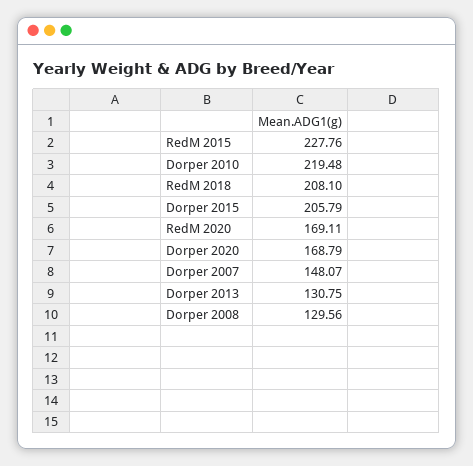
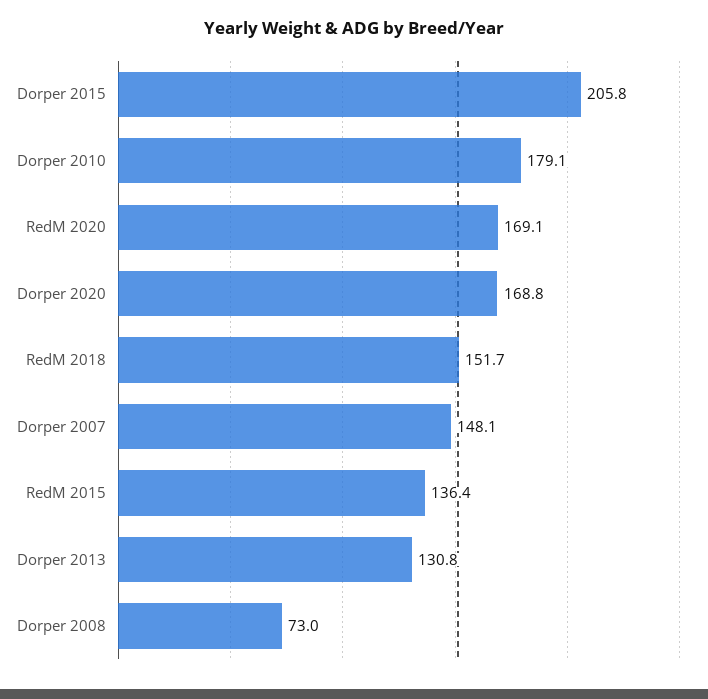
RedM 2015: 227.76 -> 136.4
Dorper 2010: 219.48 -> 179.1
RedM 2018: 208.1 -> 151.7
Dorper 2008: 129.56 -> 73

